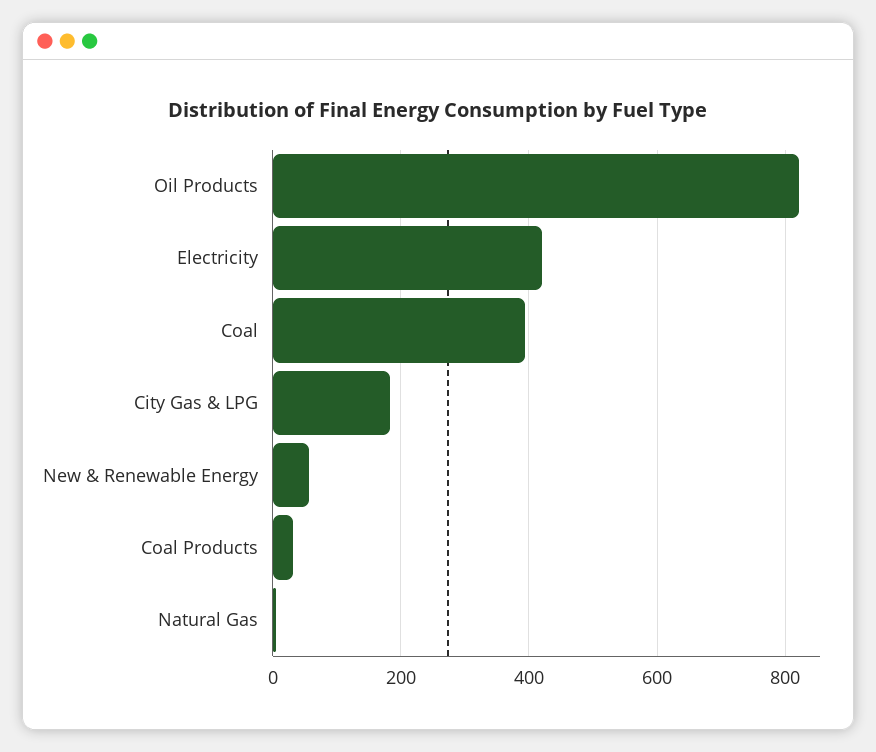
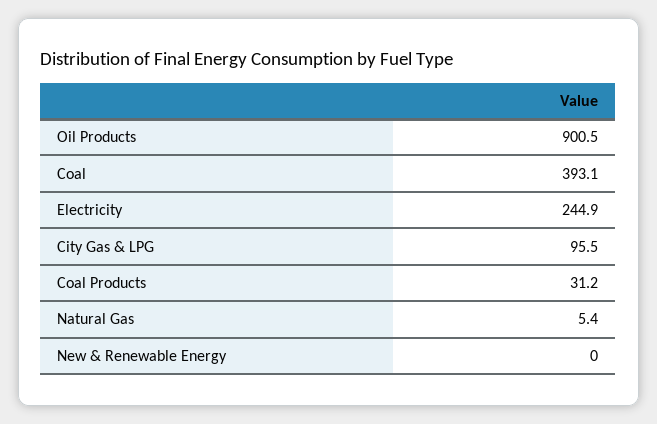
Oil Products: 820 -> 900.5
Electricity: 420 -> 244.9
City Gas & LPG: 180 -> 95.5
New & Renewable Energy: 60 -> 0

